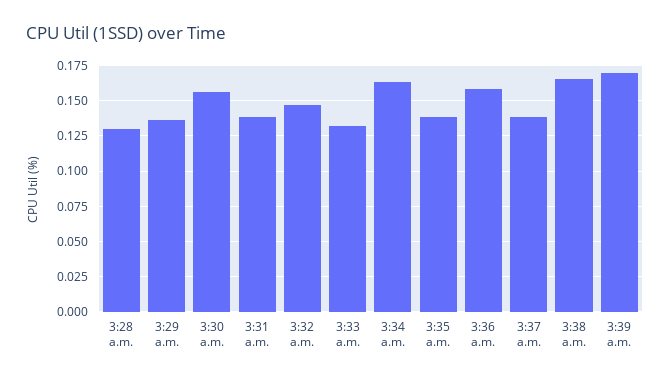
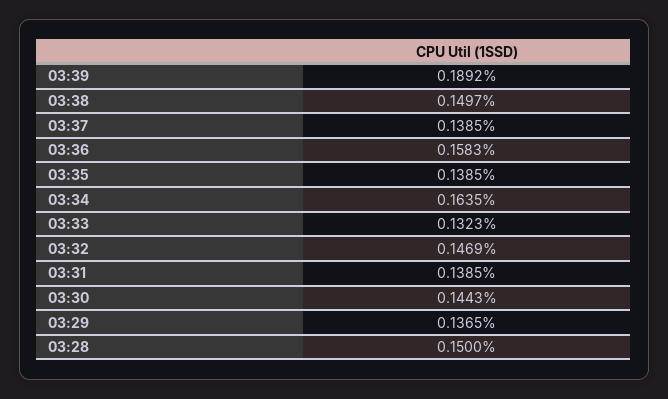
3:28 a.m.: 0.13 -> 0.15
3:30 a.m.: 0.155 -> 0.1443
3:38 a.m.: 0.165 -> 0.1497
3:39 a.m.: 0.17 -> 0.1892

